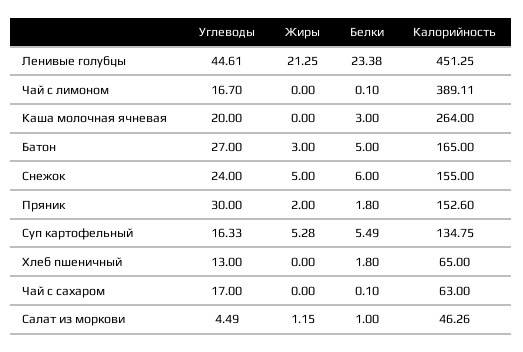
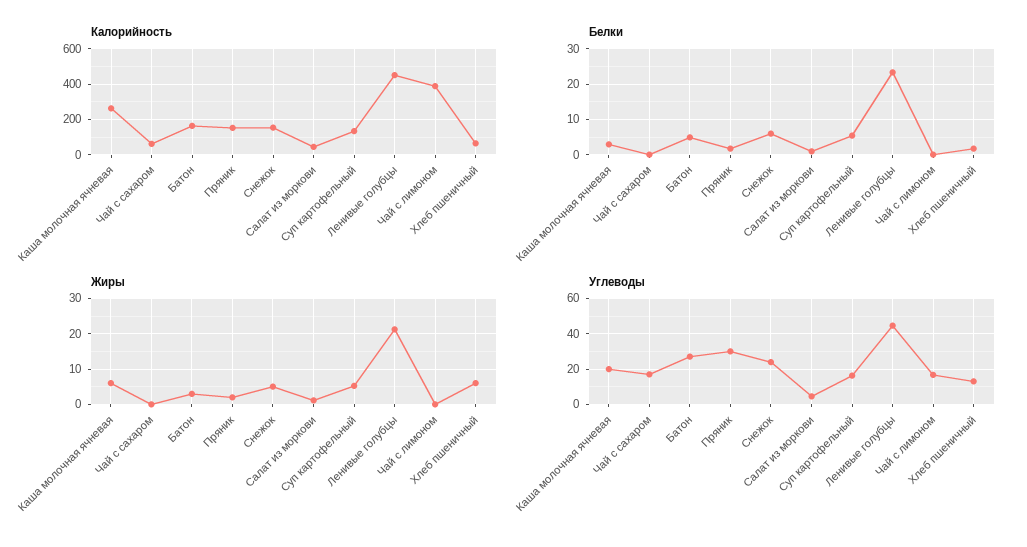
Жиры, Каша молочная ячневая: 0 -> 6
Жиры, Хлеб пшеничный: 0 -> 6

